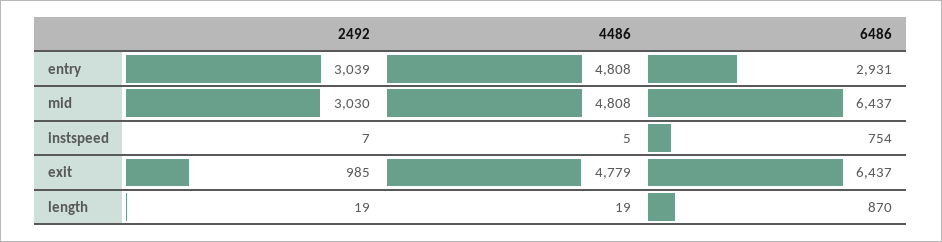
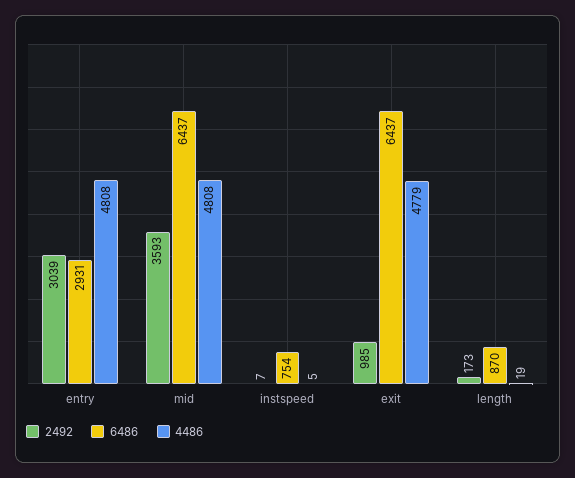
2492, mid: 3030 -> 3593
2492, length: 19 -> 173

